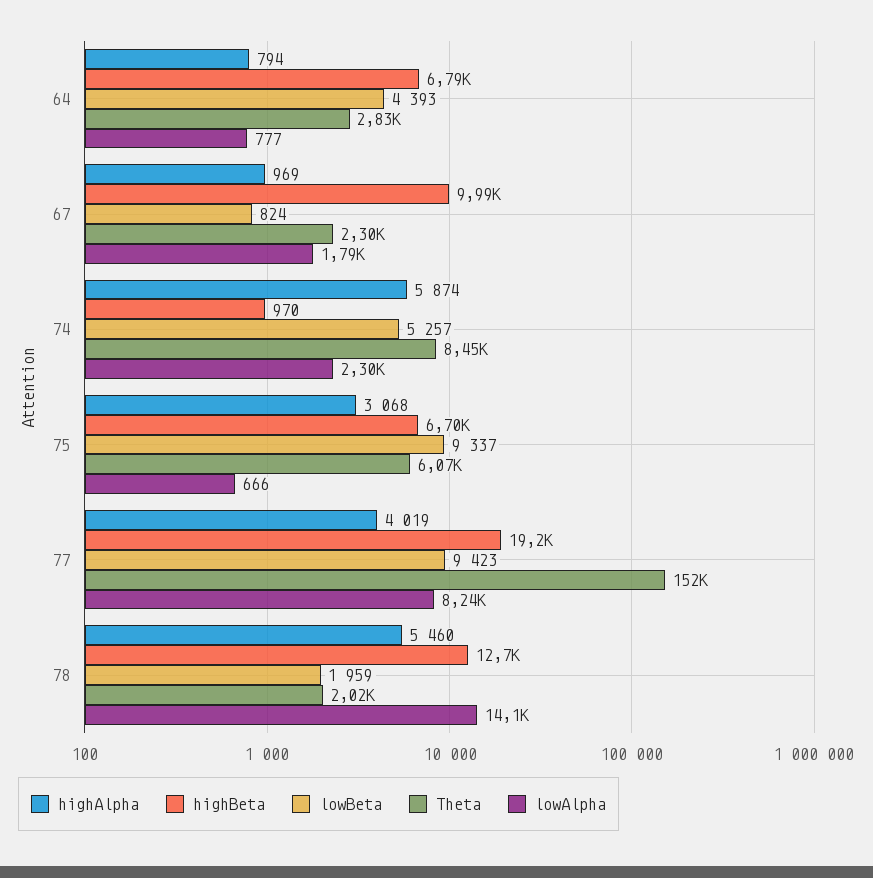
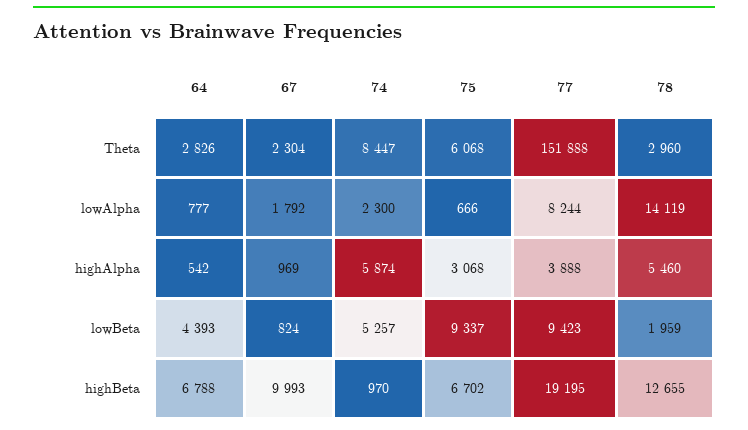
highAlpha, 64: 794 -> 542
highAlpha, 77: 4019 -> 3888
Theta, 78: 2020 -> 2960

